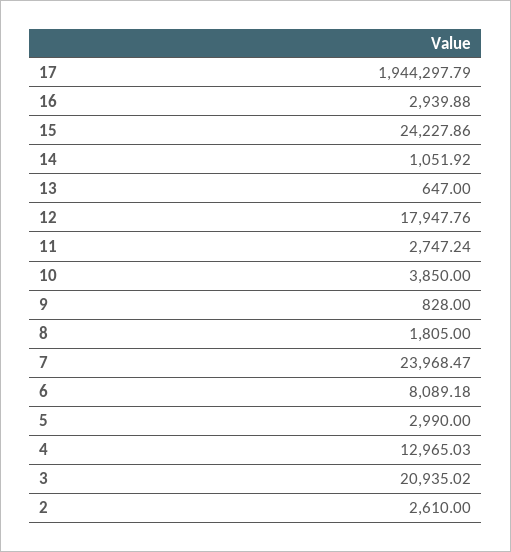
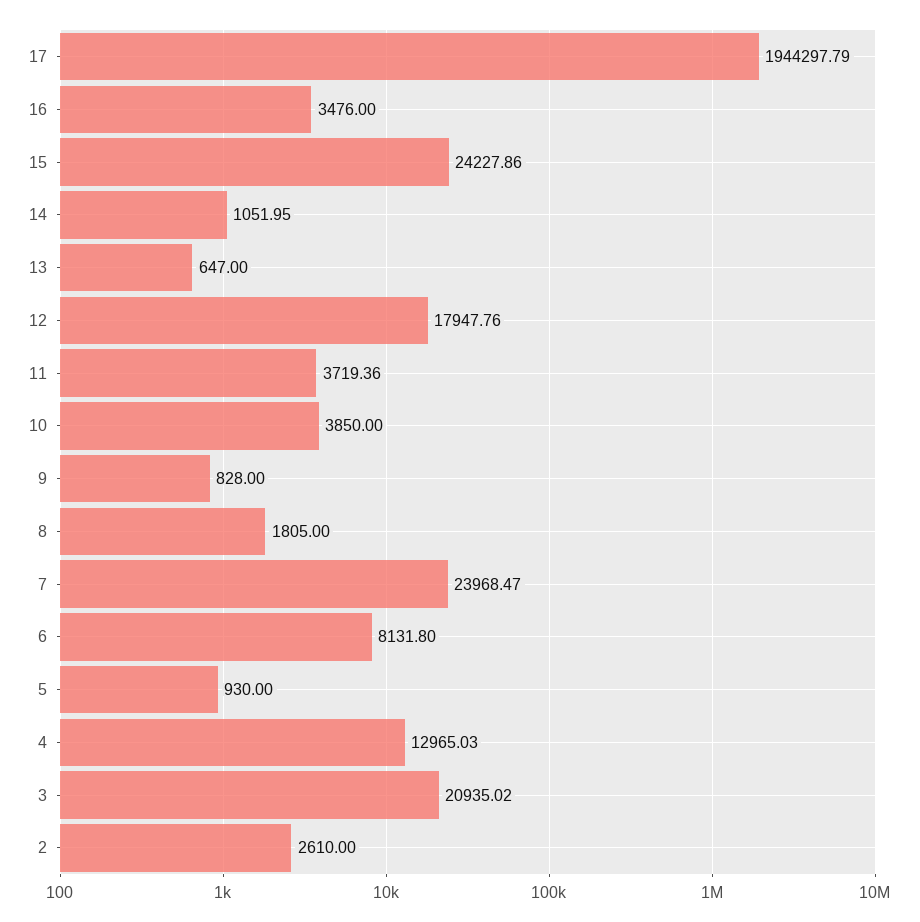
16: 2939.88 -> 3476
14: 1051.92 -> 1051.95
11: 2747.24 -> 3719.36
6: 8089.18 -> 8131.8
5: 2990 -> 930

